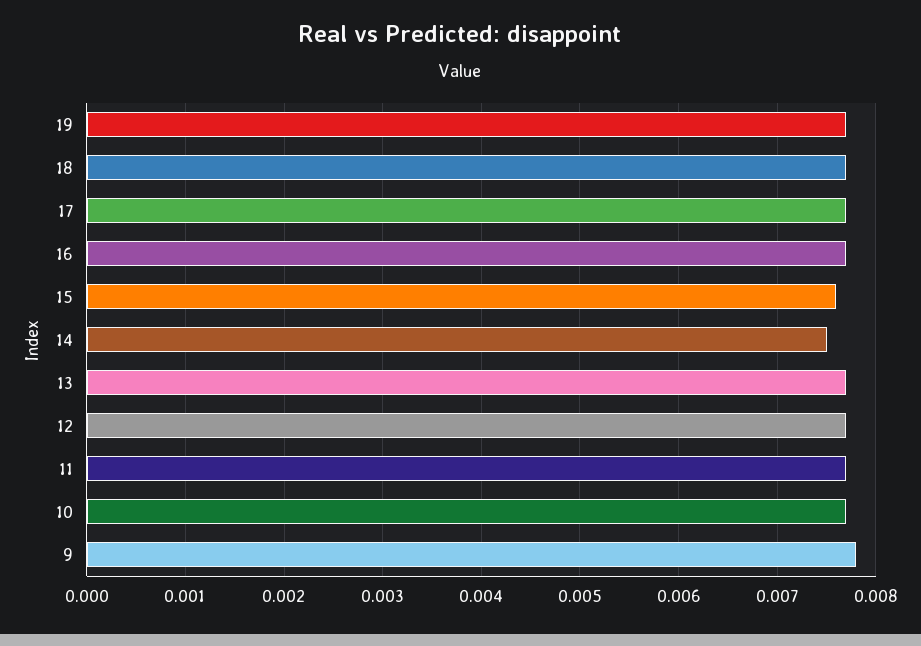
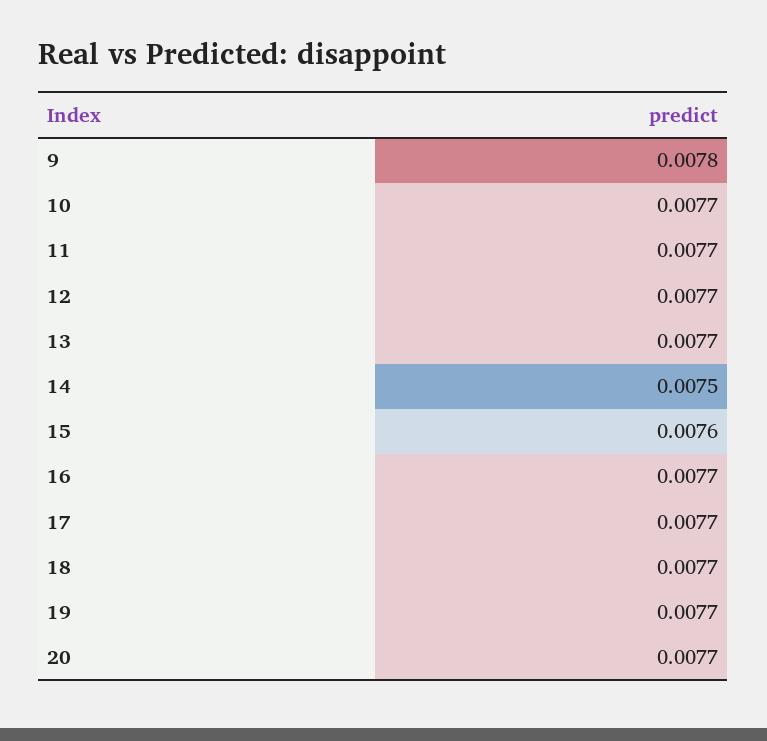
20: none -> 0.0077

